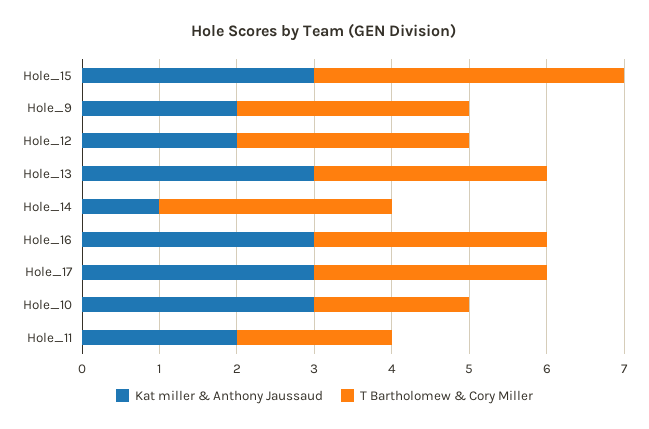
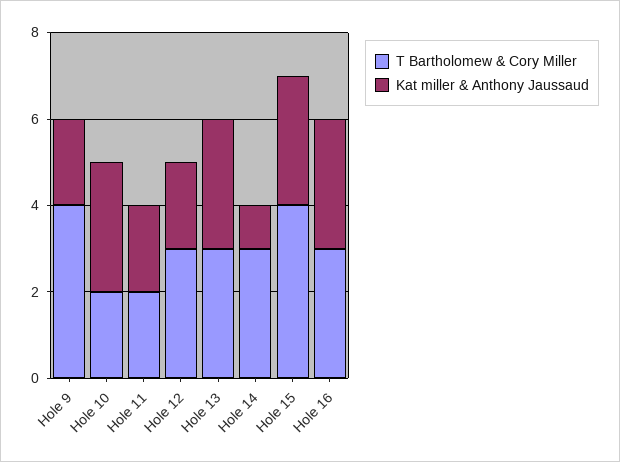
T Bartholomew & Cory Miller, Hole_9: 3 -> 4
Kat miller & Anthony Jaussaud, Hole_17: 3 -> none
T Bartholomew & Cory Miller, Hole_17: 3 -> none

